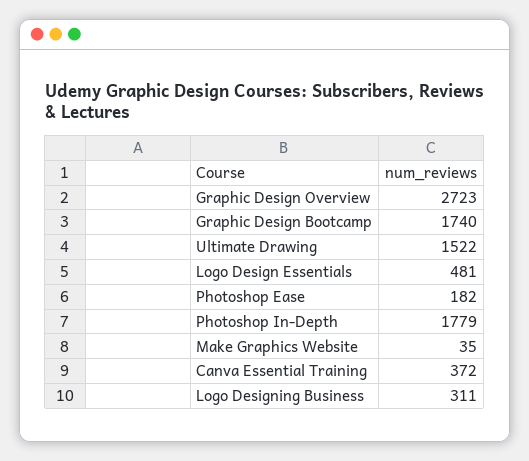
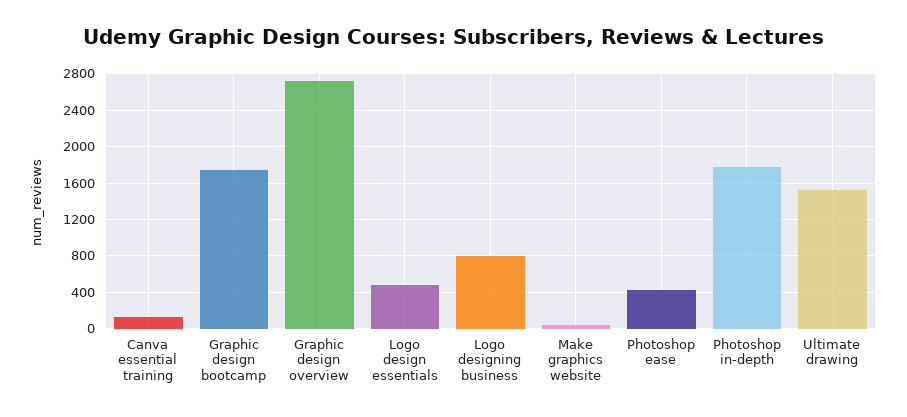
Photoshop Ease: 182 -> 400
Canva Essential Training: 372 -> 100
Logo Designing Business: 311 -> 800

